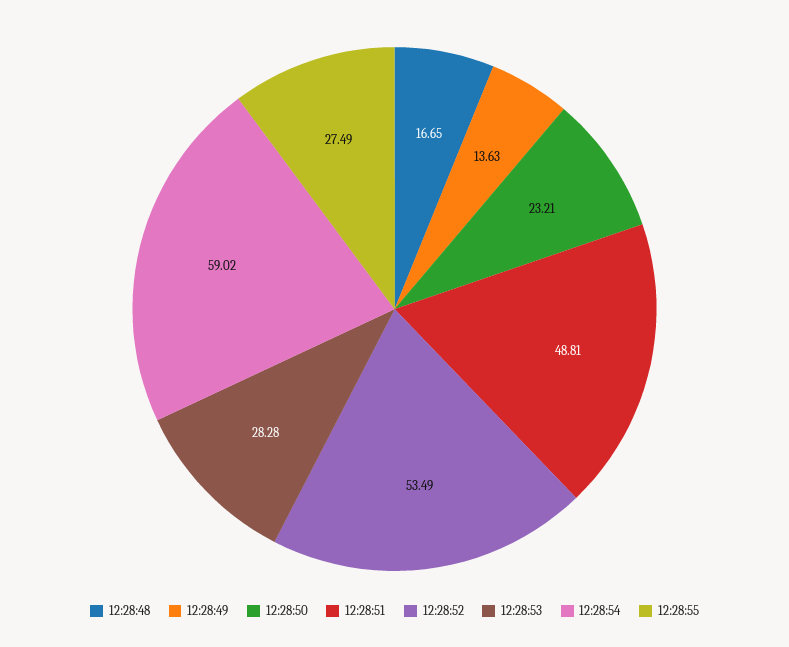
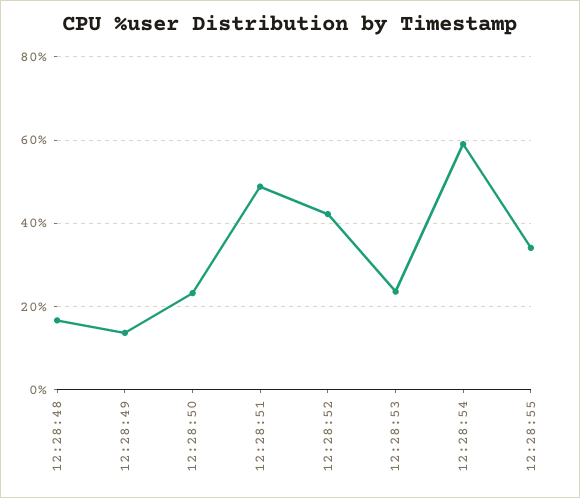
12:28:52: 53.49 -> 42
12:28:53: 28.28 -> 24
12:28:55: 27.49 -> 34

